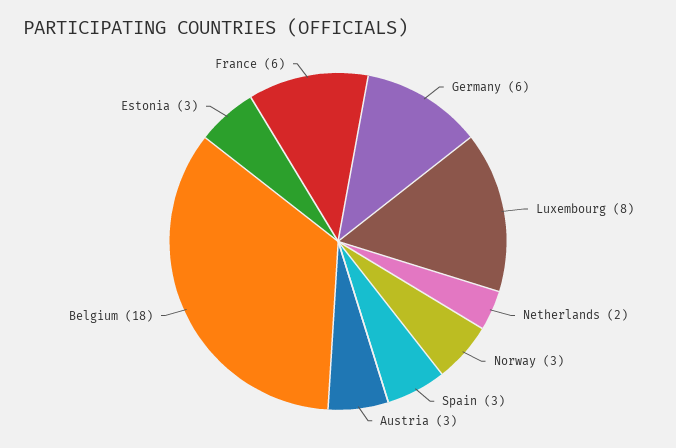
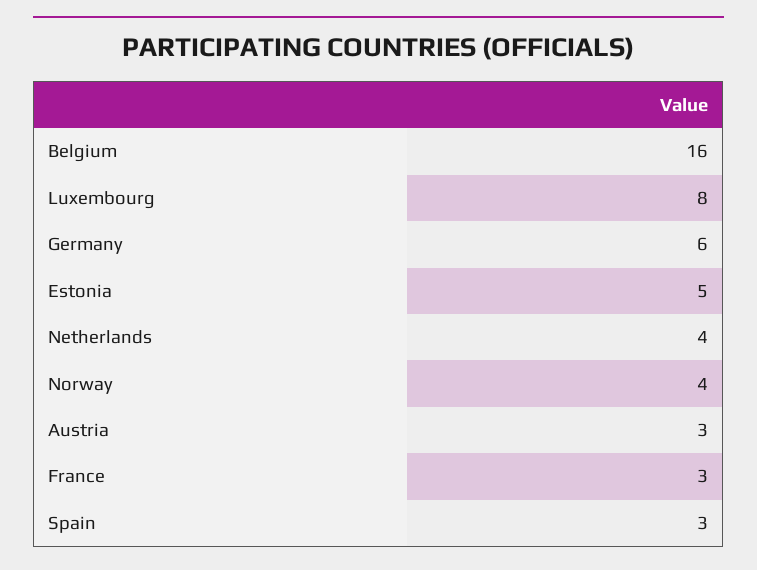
Netherlands: 2 -> 4
Norway: 3 -> 4
Belgium: 18 -> 16
Estonia: 3 -> 5
France: 6 -> 3

